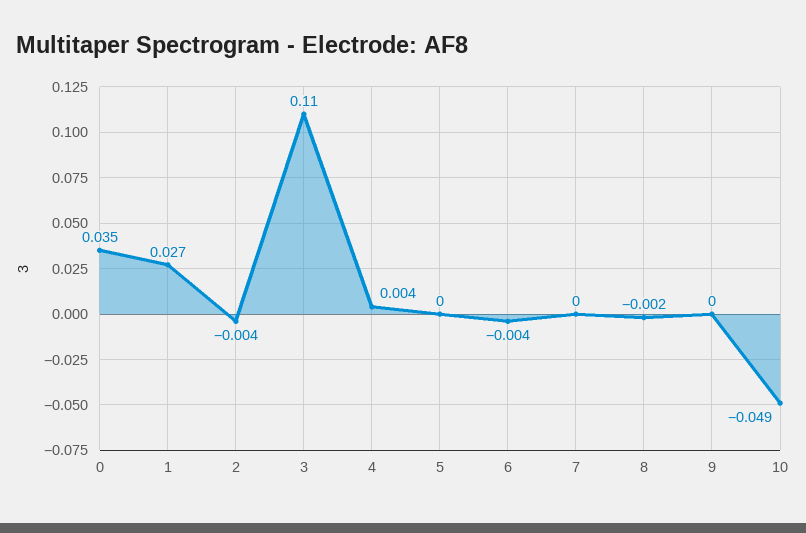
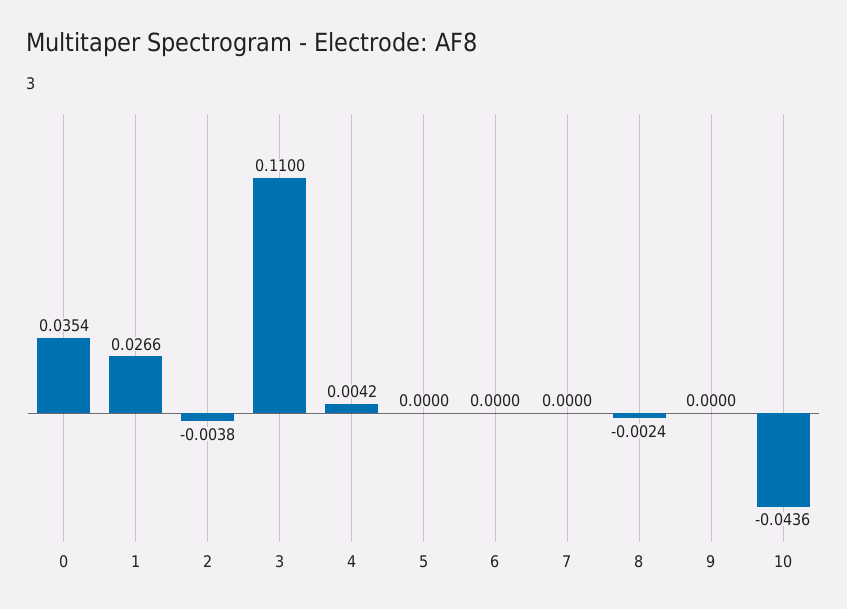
6: -0.004 -> 0
10: -0.049 -> -0.0436

